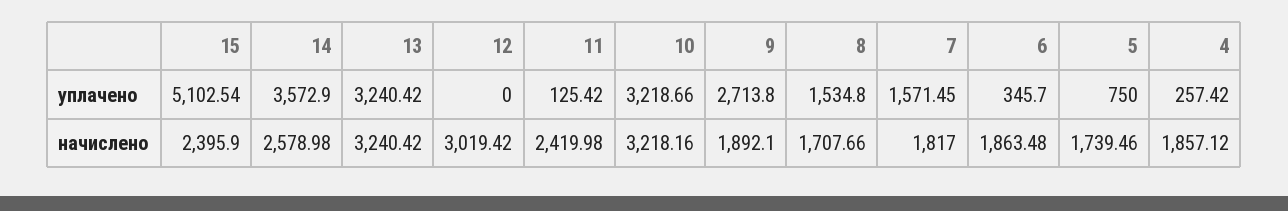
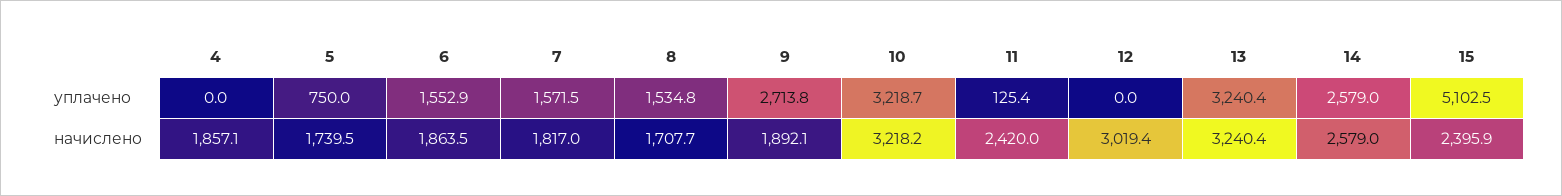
14, уплачено: 3572.9 -> 2579
6, уплачено: 345.7 -> 1552.9
4, уплачено: 257.42 -> 0

